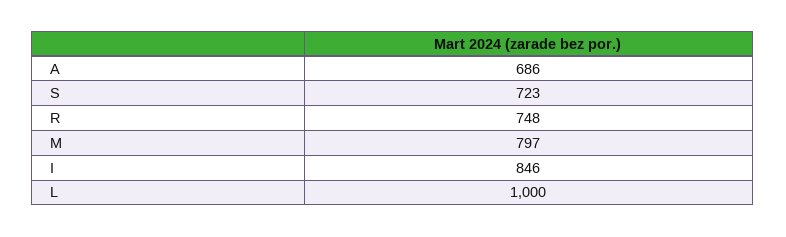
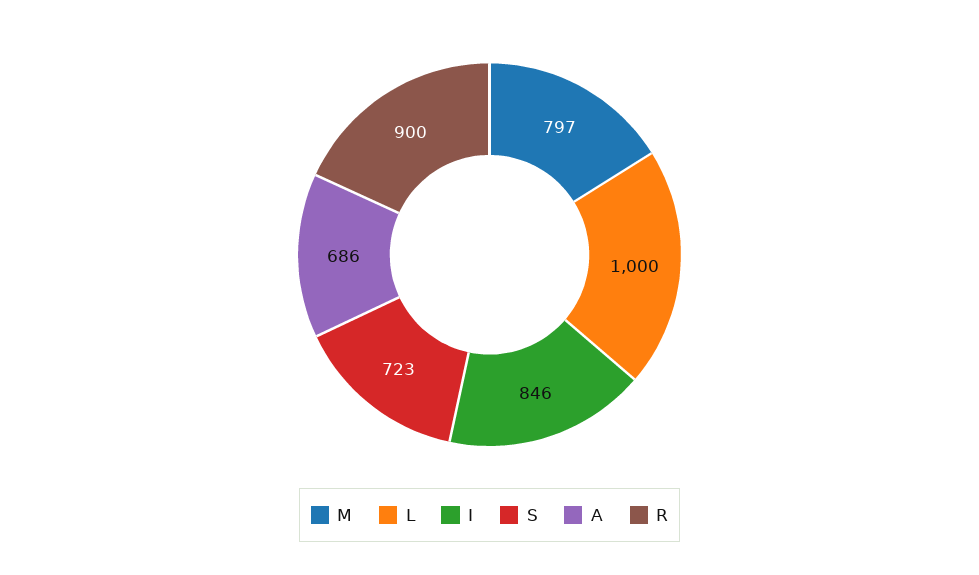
R: 748 -> 900

